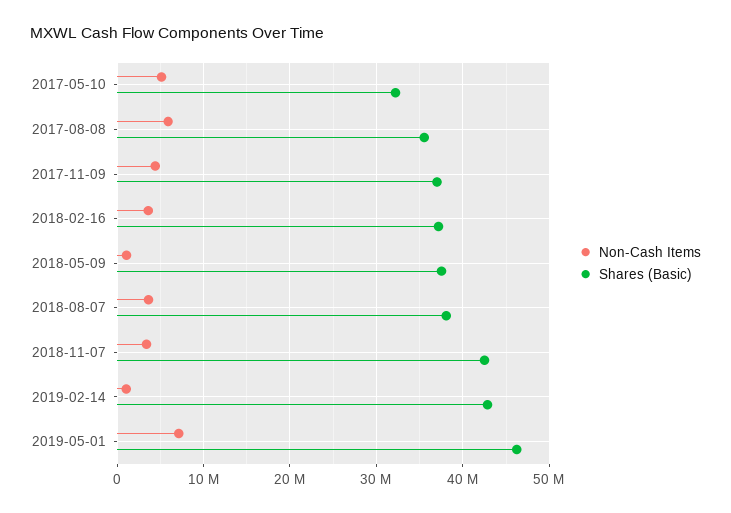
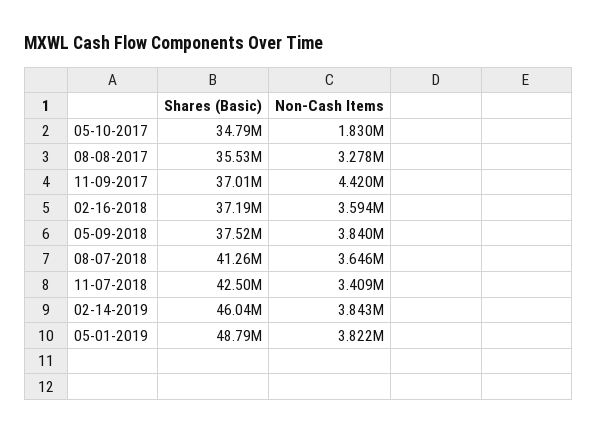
Non-Cash Items, 2017-05-10: 5000000 -> 1830000
Shares (Basic), 2017-05-10: 32000000 -> 34790000
Non-Cash Items, 2017-08-08: 6000000 -> 3278000
Non-Cash Items, 2018-05-09: 1000000 -> 3840000
Shares (Basic), 2018-08-07: 38000000 -> 41260000
Non-Cash Items, 2019-02-14: 1000000 -> 3843000
Shares (Basic), 2019-02-14: 43000000 -> 46040000
Non-Cash Items, 2019-05-01: 7000000 -> 3822000
Shares (Basic), 2019-05-01: 46000000 -> 48790000

